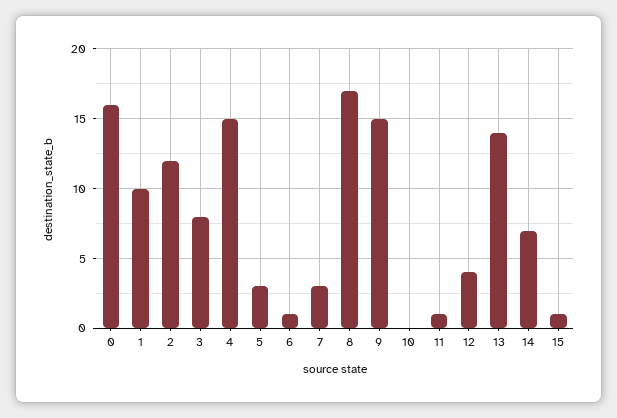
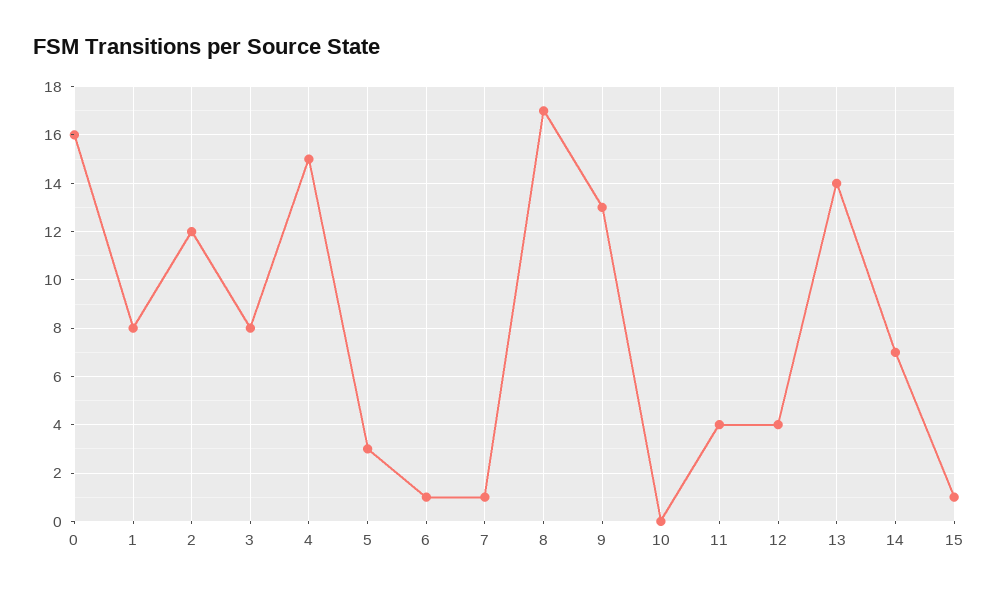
1: 10 -> 8
7: 3 -> 1
9: 15 -> 13
11: 1 -> 4

